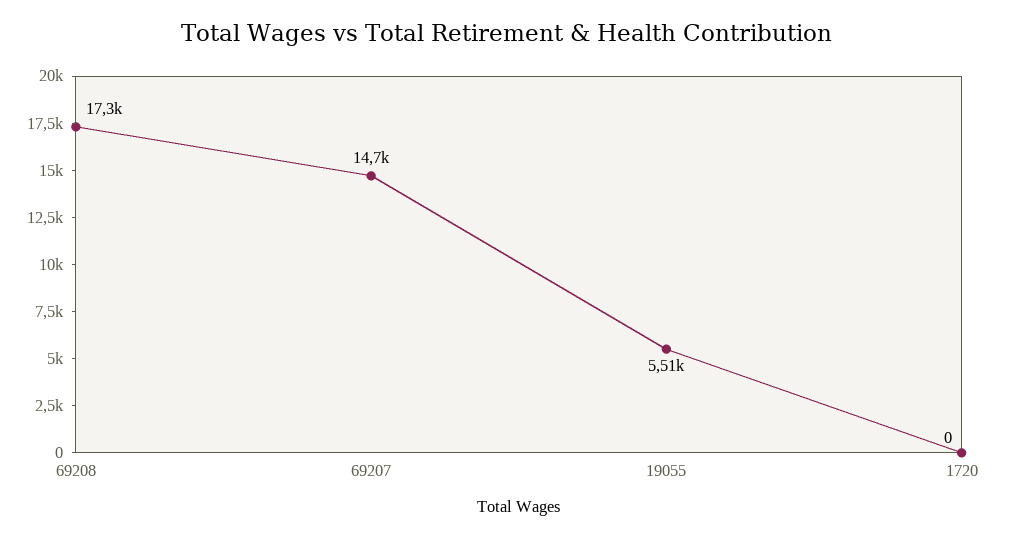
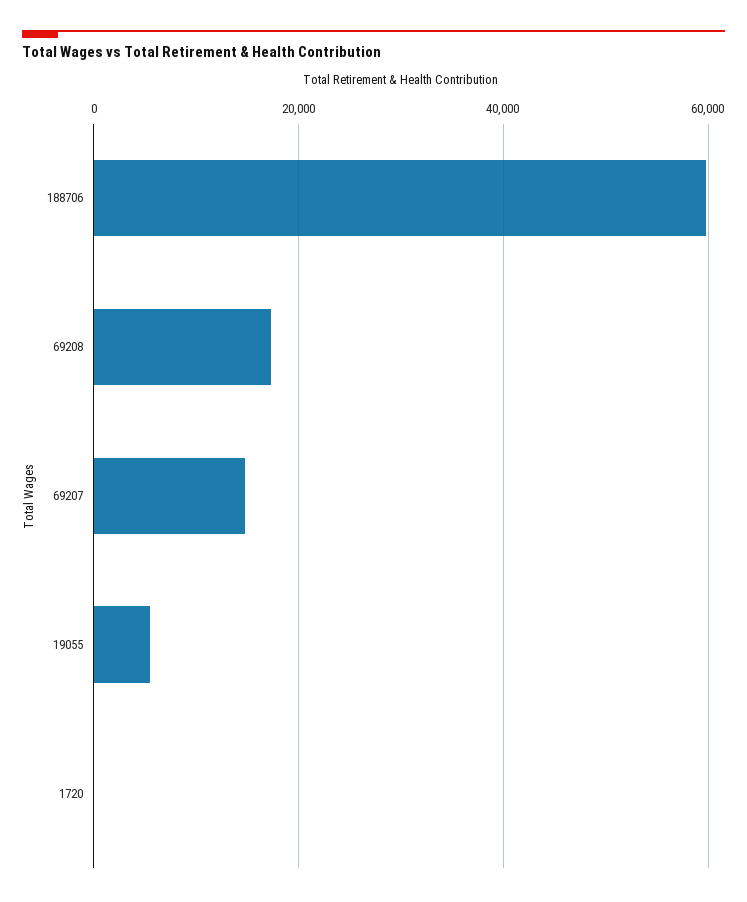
188706: none -> 60000

